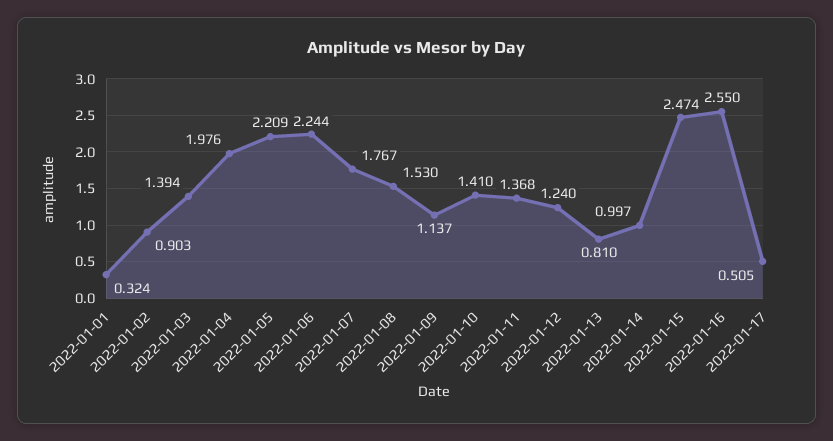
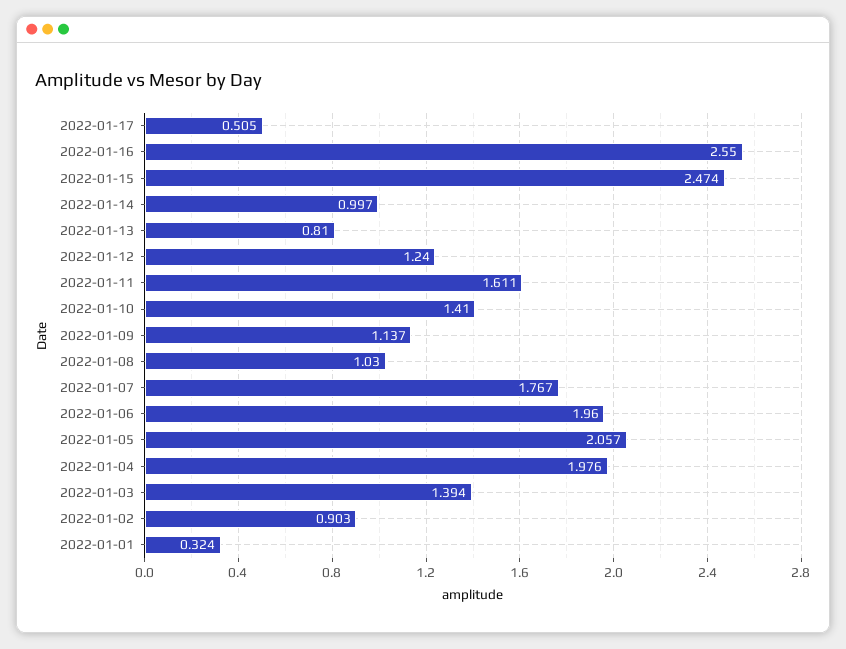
2022-01-05: 2.209 -> 2.057
2022-01-06: 2.244 -> 1.96
2022-01-08: 1.53 -> 1.03
2022-01-11: 1.368 -> 1.611

